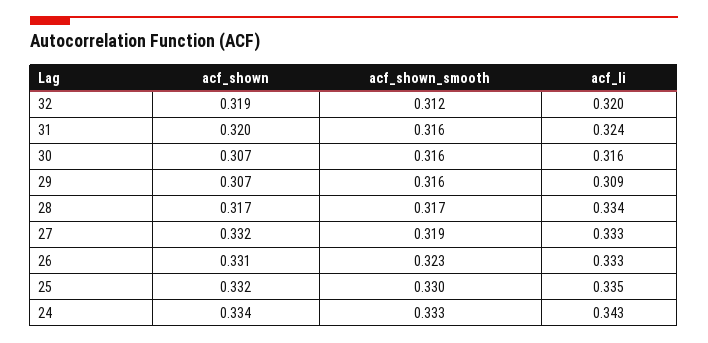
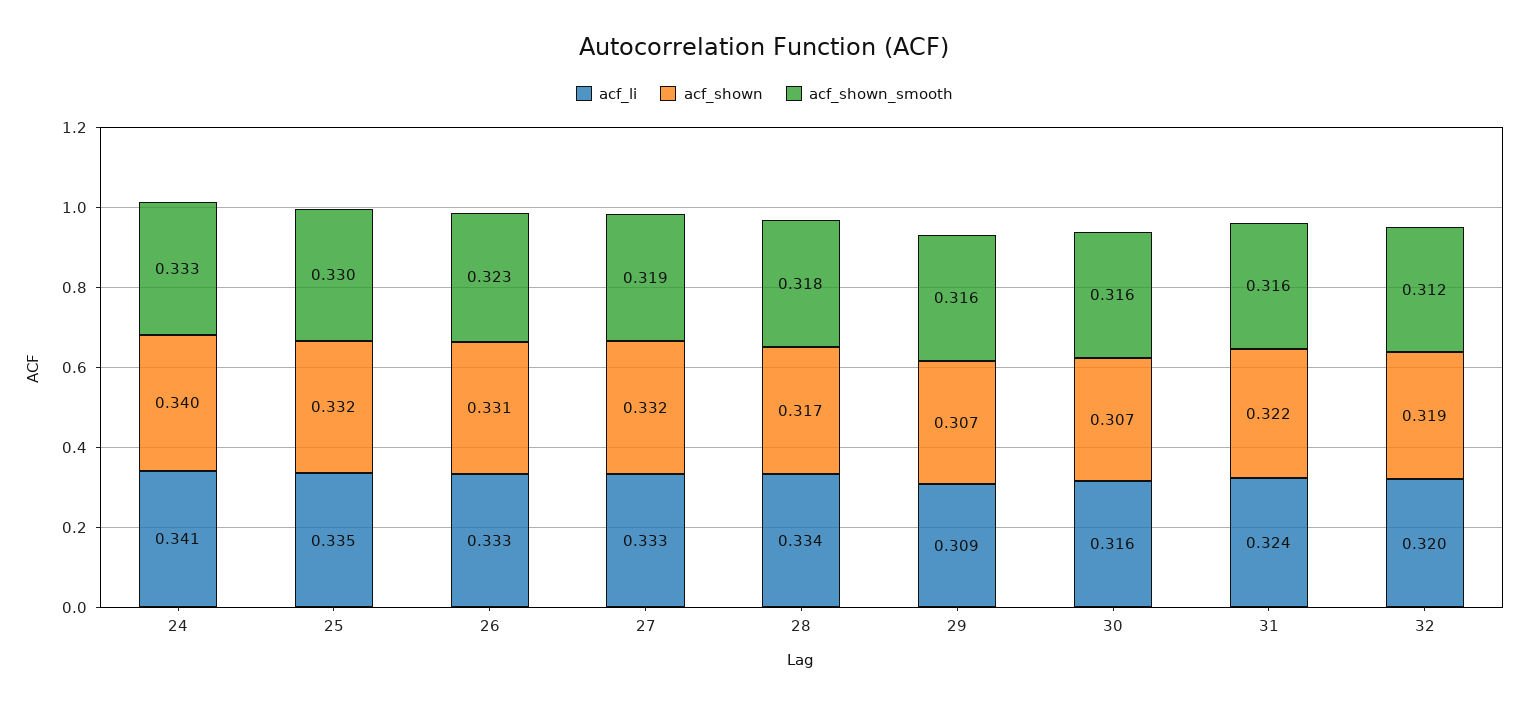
acf_shown, 31: 0.32 -> 0.322
acf_shown_smooth, 28: 0.317 -> 0.318
acf_shown, 24: 0.334 -> 0.34
acf_li, 24: 0.343 -> 0.341

